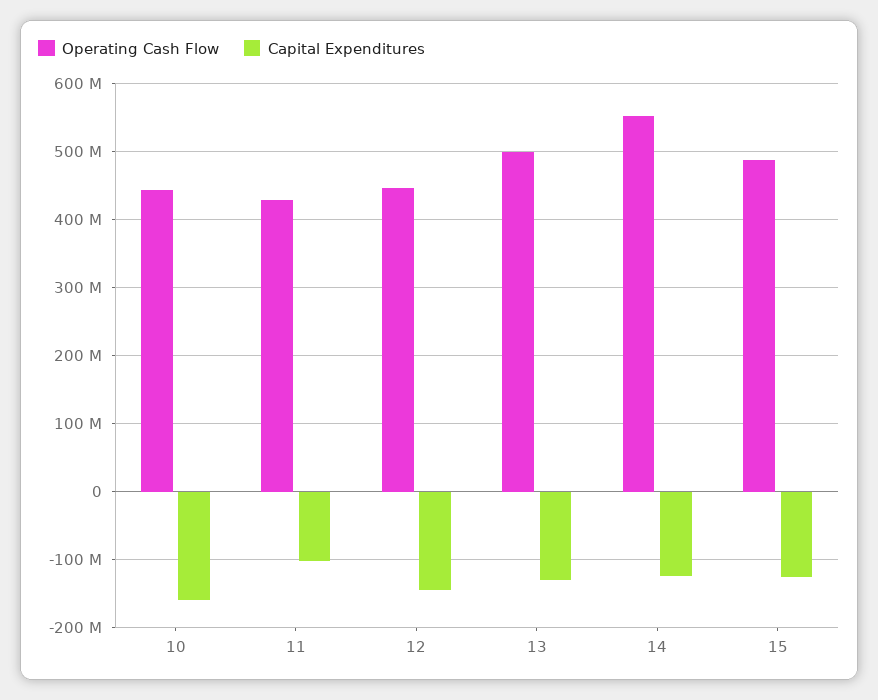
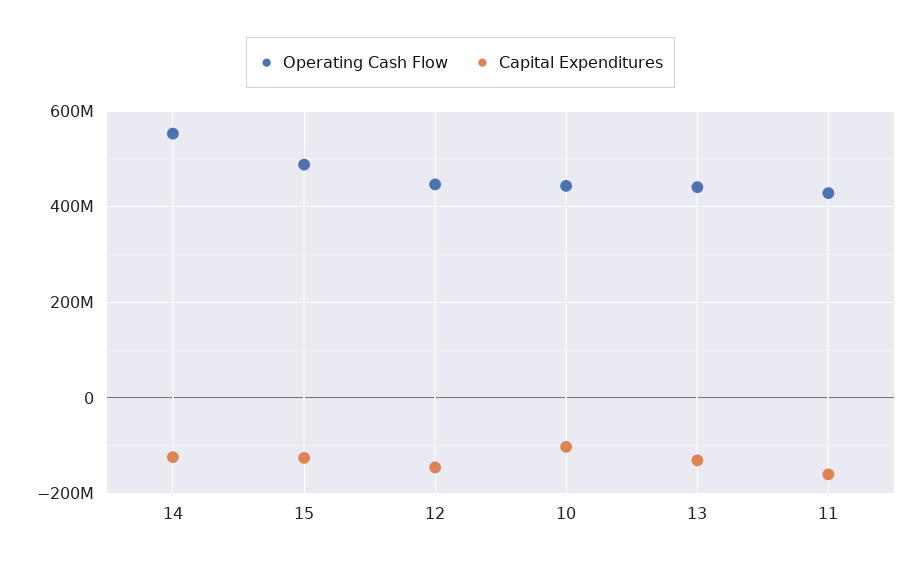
Capital Expenditures, 10: -160000000 -> -100000000
Capital Expenditures, 11: -100000000 -> -160000000
Operating Cash Flow, 13: 500000000 -> 440000000

